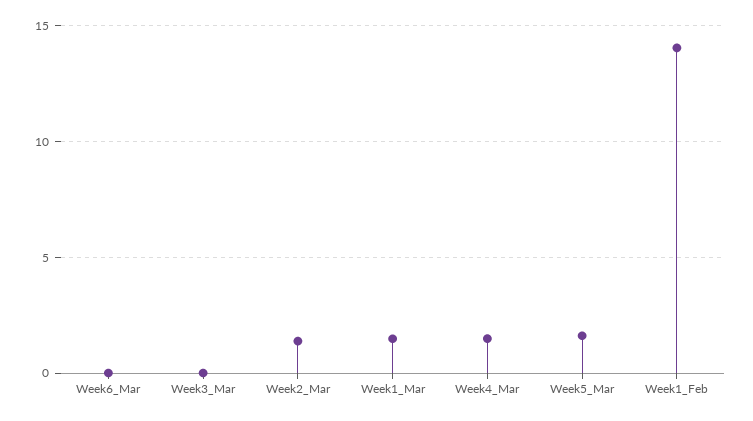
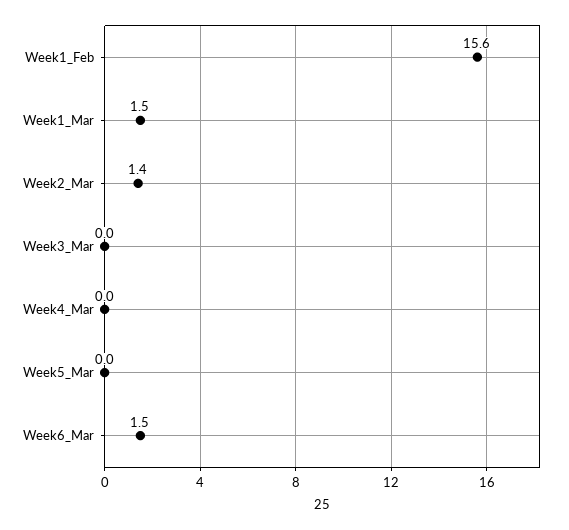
Week6_Mar: 0 -> 1.5
Week4_Mar: 1.5 -> 0
Week5_Mar: 1.5 -> 0
Week1_Feb: 14 -> 15.6

